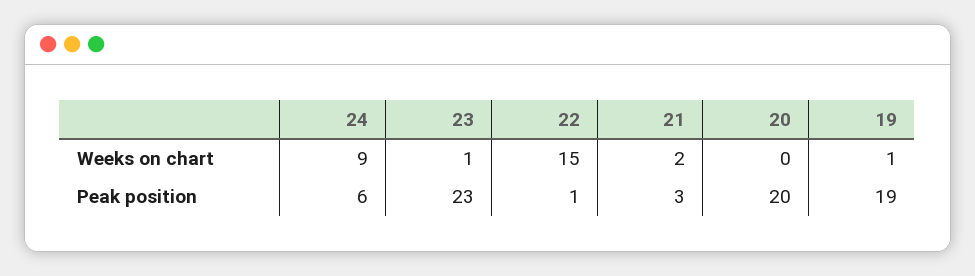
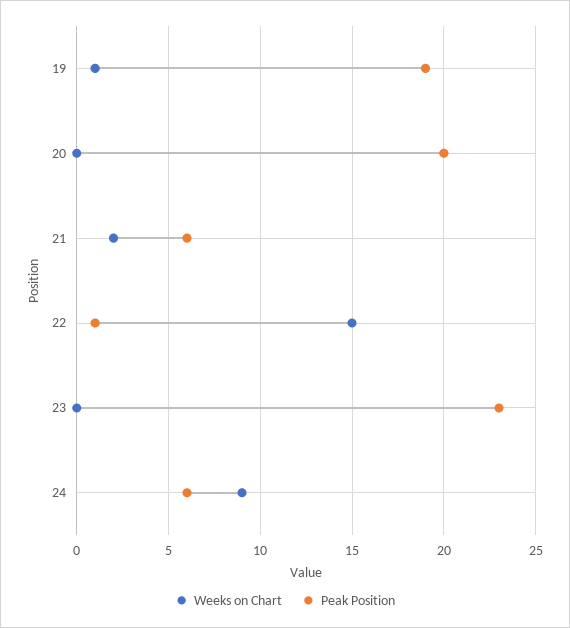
Weeks on chart, 23: 1 -> 0
Peak position, 21: 3 -> 6

